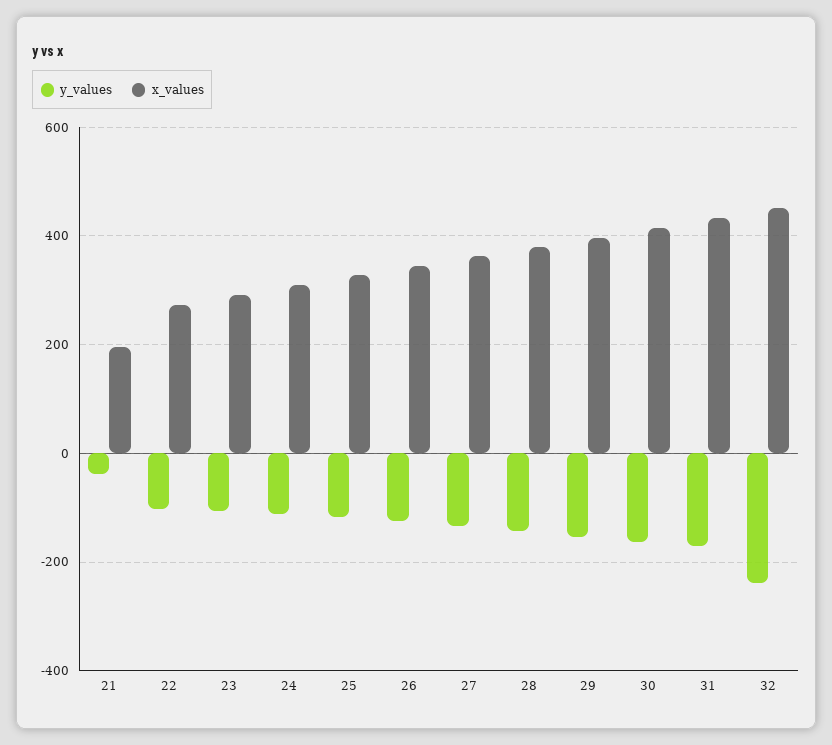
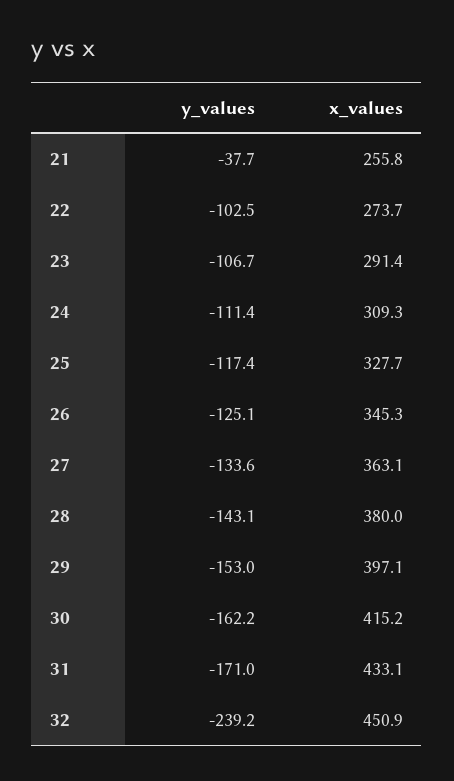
x_values, 21: 200 -> 255.8

